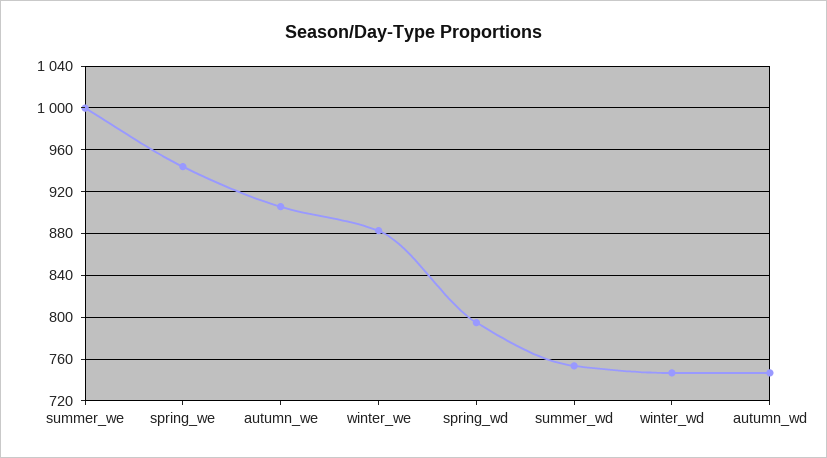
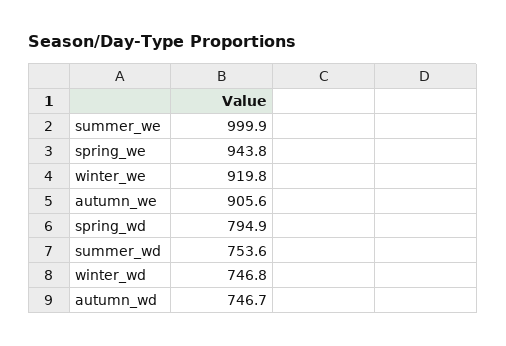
winter_we: 880 -> 919.8

